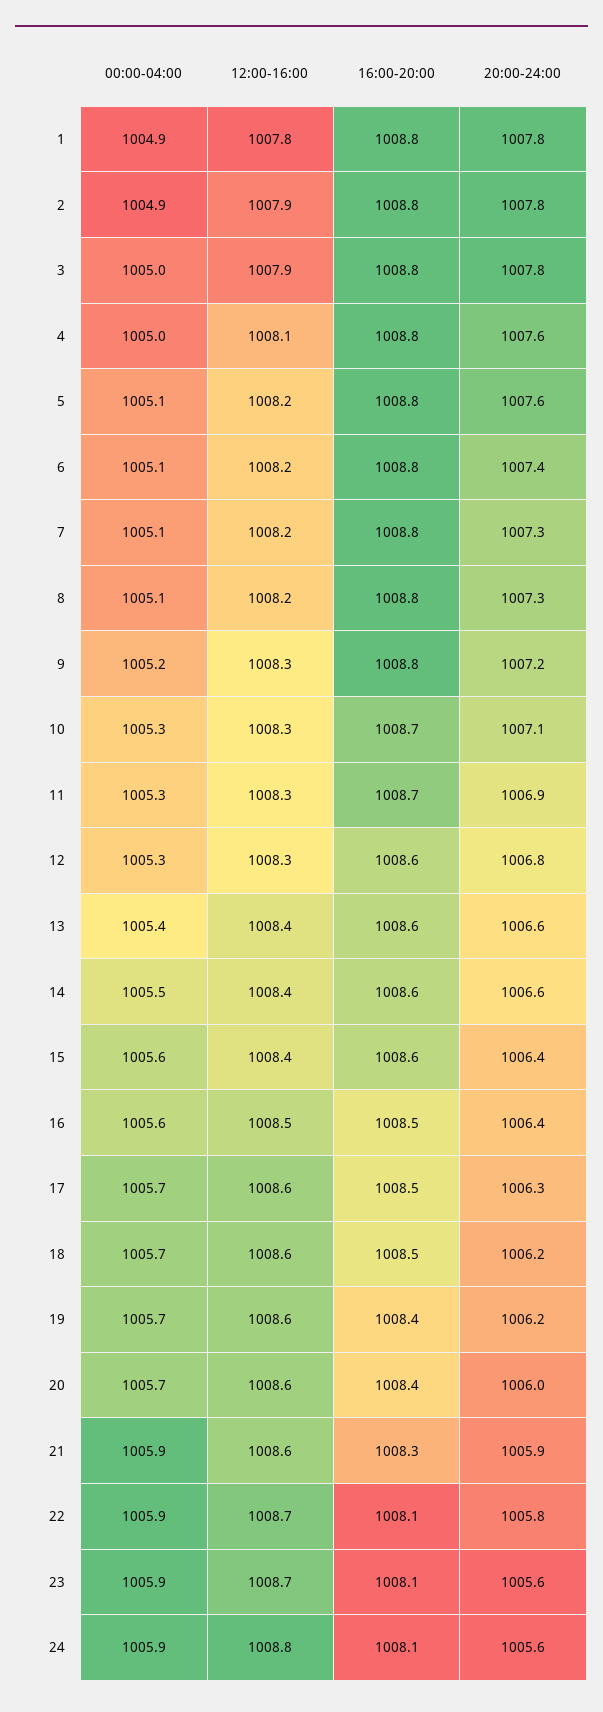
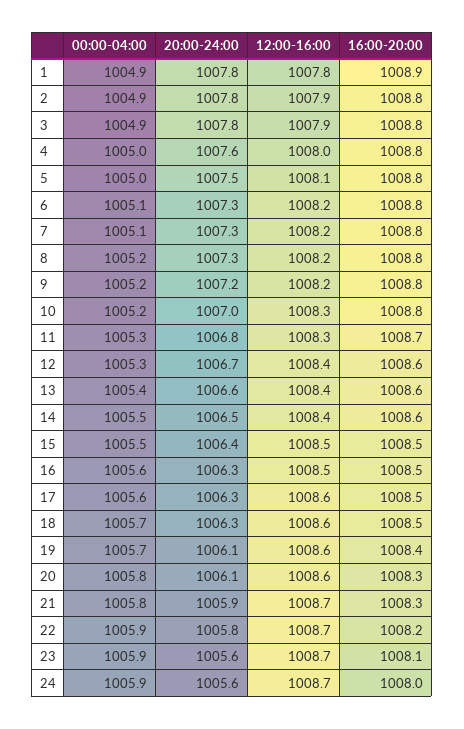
16:00-20:00, 1: 1008.8 -> 1008.9
00:00-04:00, 3: 1005 -> 1004.9
12:00-16:00, 4: 1008.1 -> 1008
00:00-04:00, 5: 1005.1 -> 1005
12:00-16:00, 5: 1008.2 -> 1008.1
20:00-24:00, 5: 1007.6 -> 1007.5
20:00-24:00, 6: 1007.4 -> 1007.3
00:00-04:00, 8: 1005.1 -> 1005.2
12:00-16:00, 9: 1008.3 -> 1008.2
00:00-04:00, 10: 1005.3 -> 1005.2
16:00-20:00, 10: 1008.7 -> 1008.8
20:00-24:00, 10: 1007.1 -> 1007
20:00-24:00, 11: 1006.9 -> 1006.8
12:00-16:00, 12: 1008.3 -> 1008.4
20:00-24:00, 12: 1006.8 -> 1006.7
20:00-24:00, 14: 1006.6 -> 1006.5
00:00-04:00, 15: 1005.6 -> 1005.5
12:00-16:00, 15: 1008.4 -> 1008.5
16:00-20:00, 15: 1008.6 -> 1008.5
20:00-24:00, 16: 1006.4 -> 1006.3
00:00-04:00, 17: 1005.7 -> 1005.6
20:00-24:00, 18: 1006.2 -> 1006.3
20:00-24:00, 19: 1006.2 -> 1006.1
00:00-04:00, 20: 1005.7 -> 1005.8
16:00-20:00, 20: 1008.4 -> 1008.3
20:00-24:00, 20: 1006 -> 1006.1
00:00-04:00, 21: 1005.9 -> 1005.8
12:00-16:00, 21: 1008.6 -> 1008.7
16:00-20:00, 22: 1008.1 -> 1008.2
12:00-16:00, 24: 1008.8 -> 1008.7
16:00-20:00, 24: 1008.1 -> 1008

